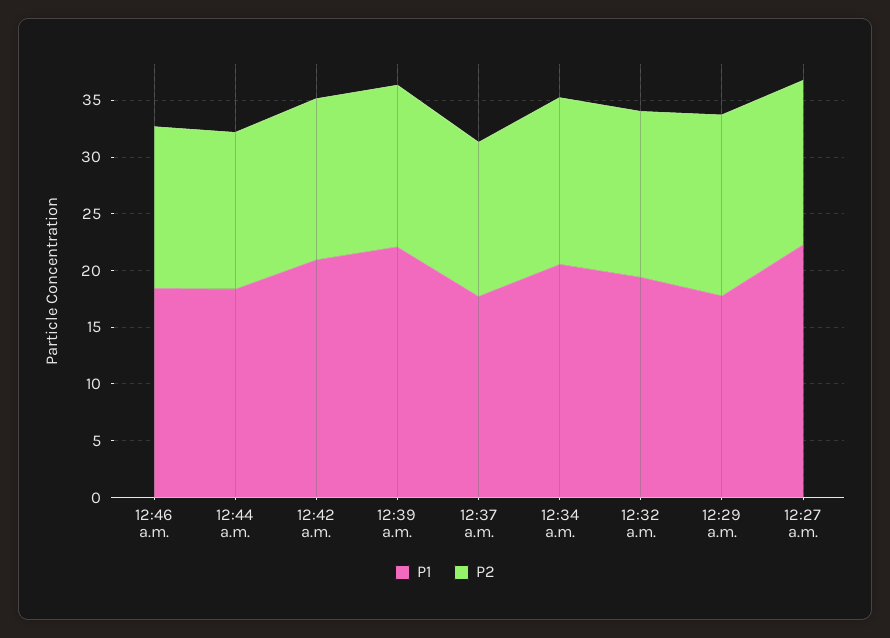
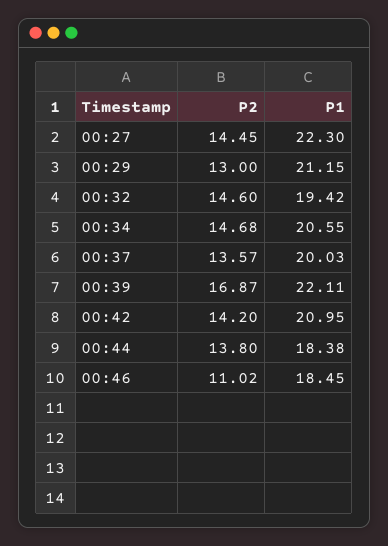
P2, 12:46 a.m.: 14 -> 11.02
P2, 12:39 a.m.: 14 -> 16.87
P1, 12:37 a.m.: 18 -> 20.03
P1, 12:29 a.m.: 18 -> 21.15
P2, 12:29 a.m.: 16 -> 13

